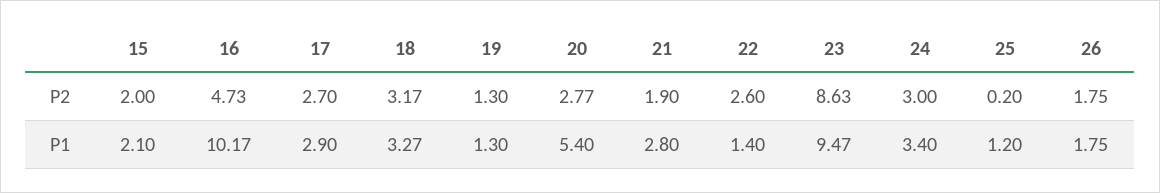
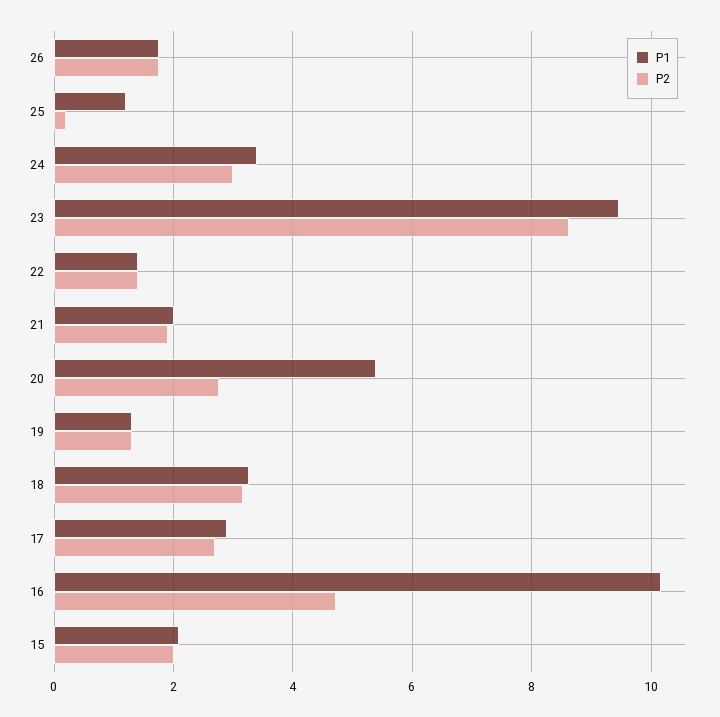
P2, 22: 2.6 -> 1.4
P1, 21: 2.8 -> 2

